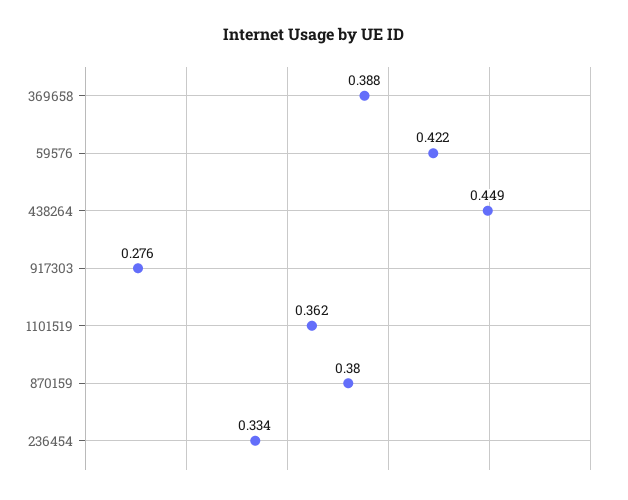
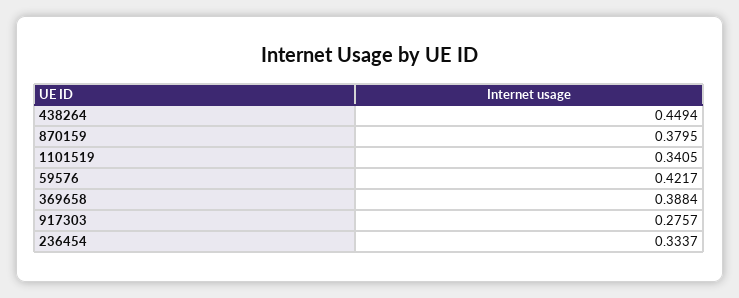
1101519: 0.362 -> 0.3405

